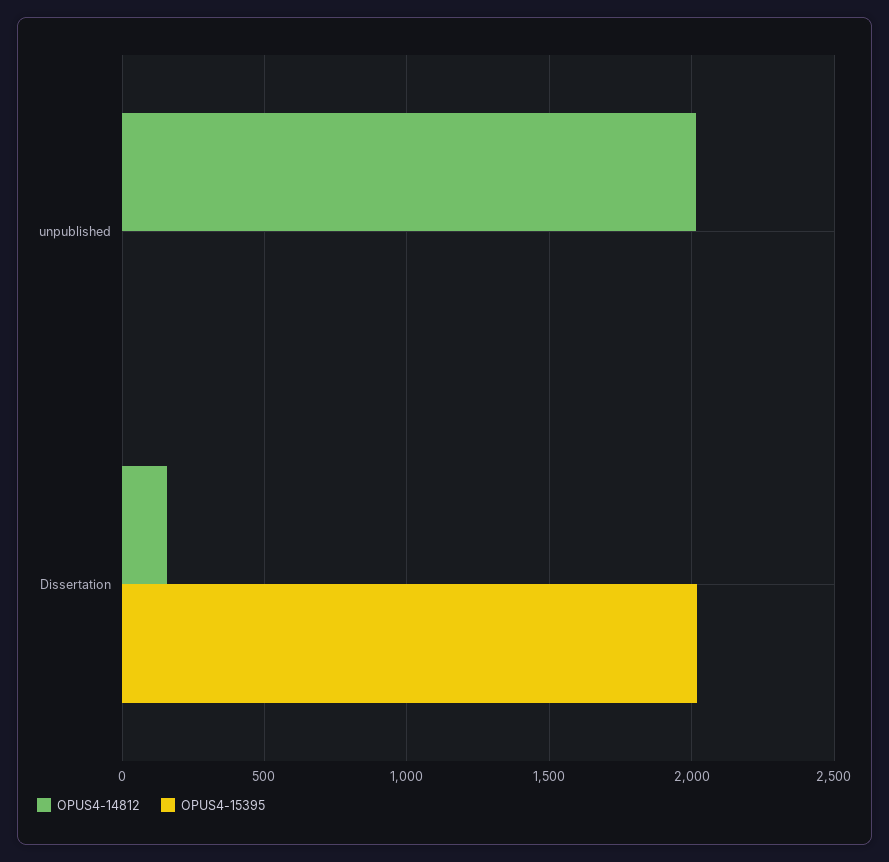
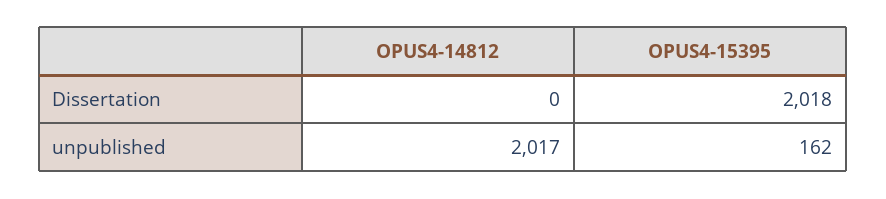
OPUS4-15395, unpublished: 0 -> 162
OPUS4-14812, Dissertation: 150 -> 0

